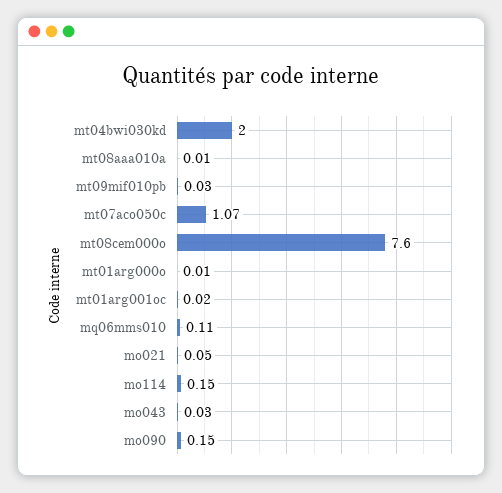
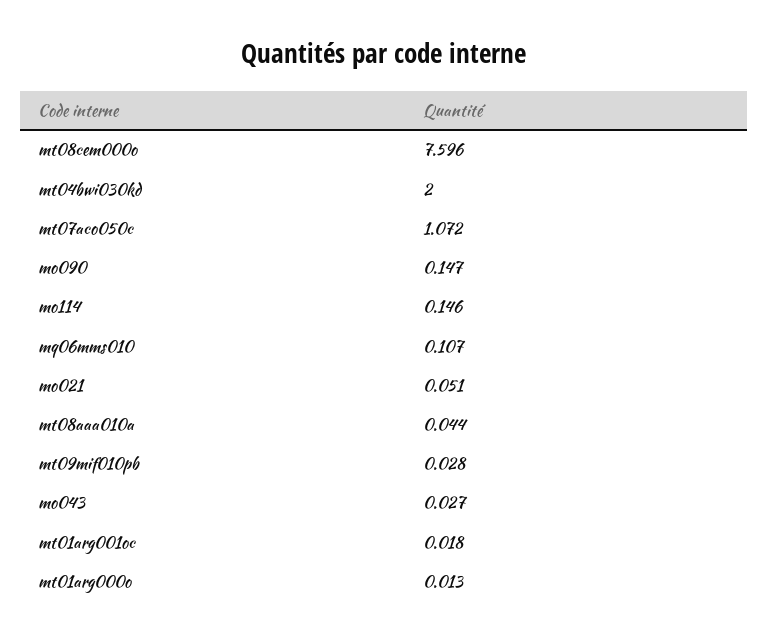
mt08aaa010a: 0.01 -> 0.044

